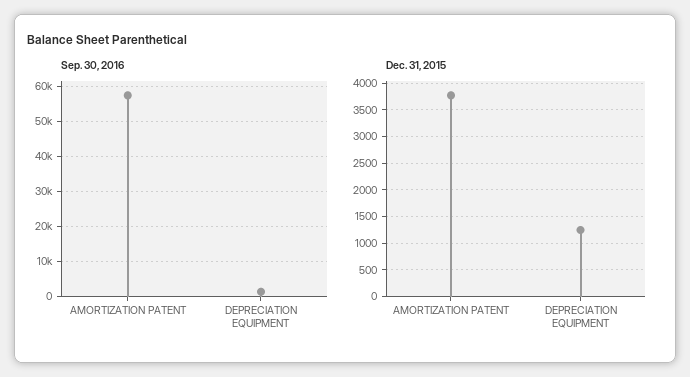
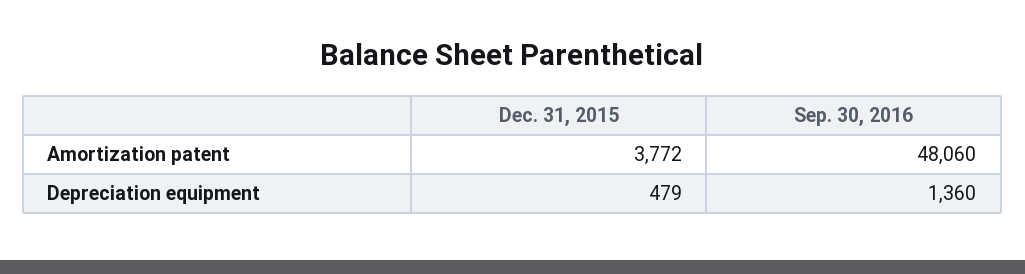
Sep. 30, 2016, AMORTIZATION PATENT: 58000 -> 48060
Dec. 31, 2015, DEPRECIATION EQUIPMENT: 1250 -> 479

